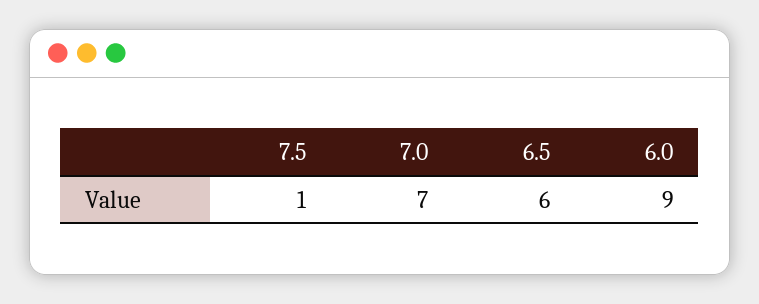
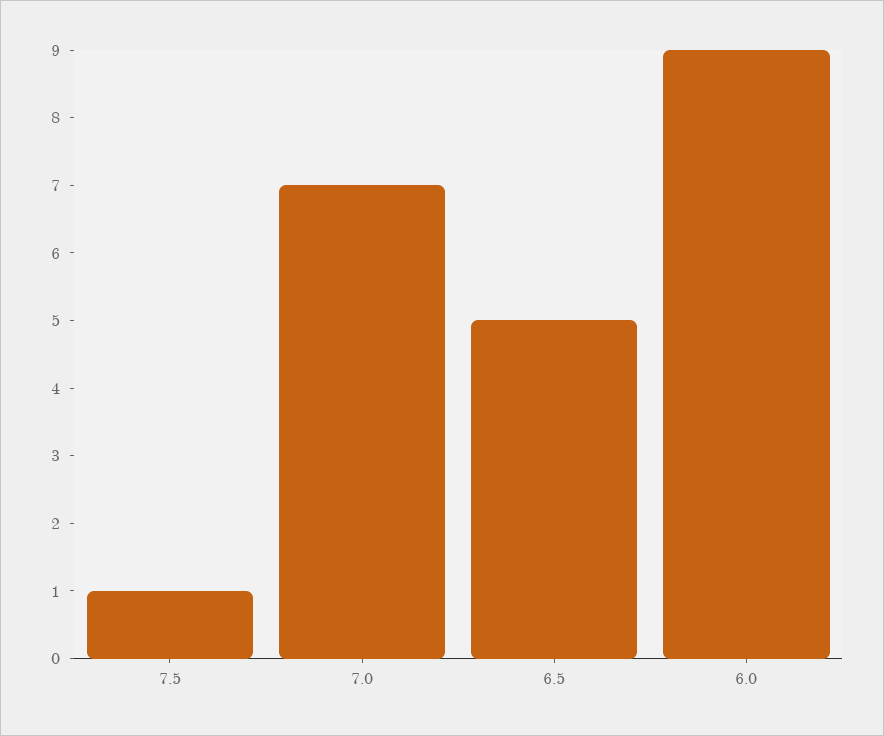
6.5: 6 -> 5

